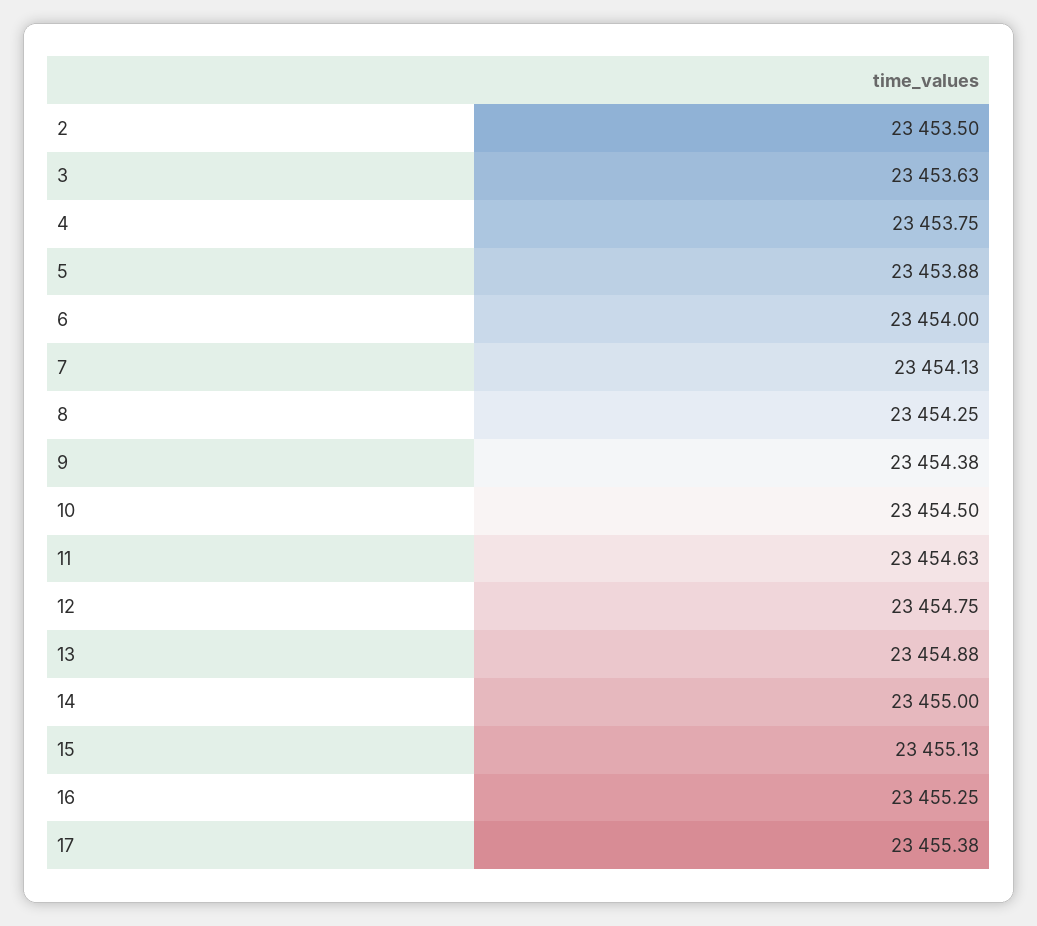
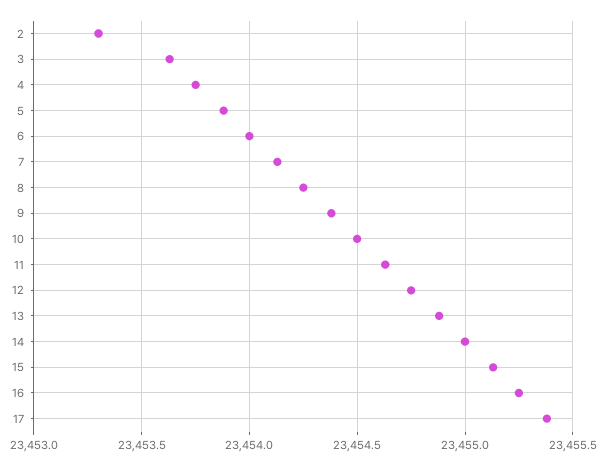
2: 23453.5 -> 23453.3

